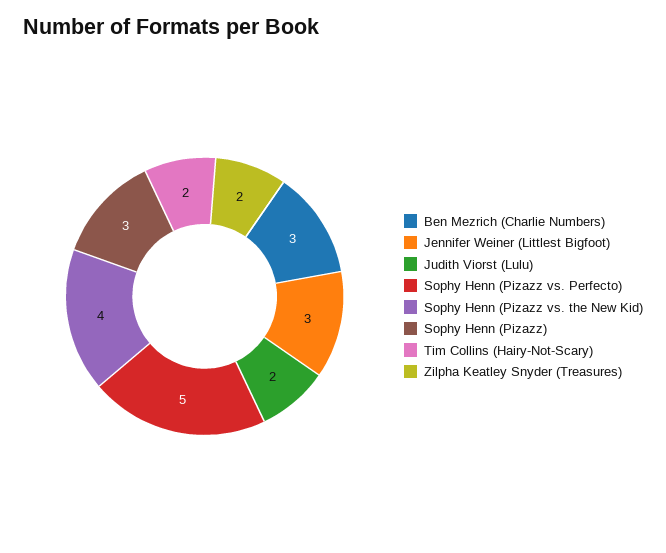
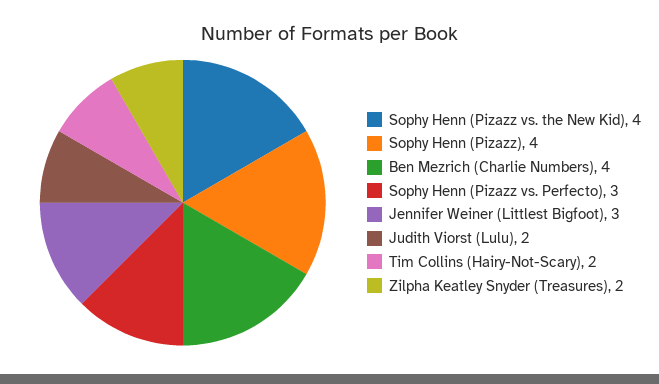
Ben Mezrich (Charlie Numbers): 3 -> 4
Sophy Henn (Pizazz vs. Perfecto): 5 -> 3
Sophy Henn (Pizazz): 3 -> 4

